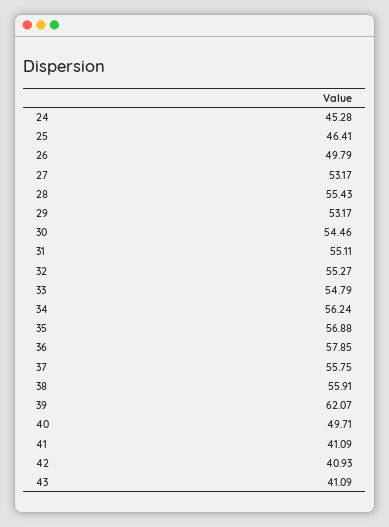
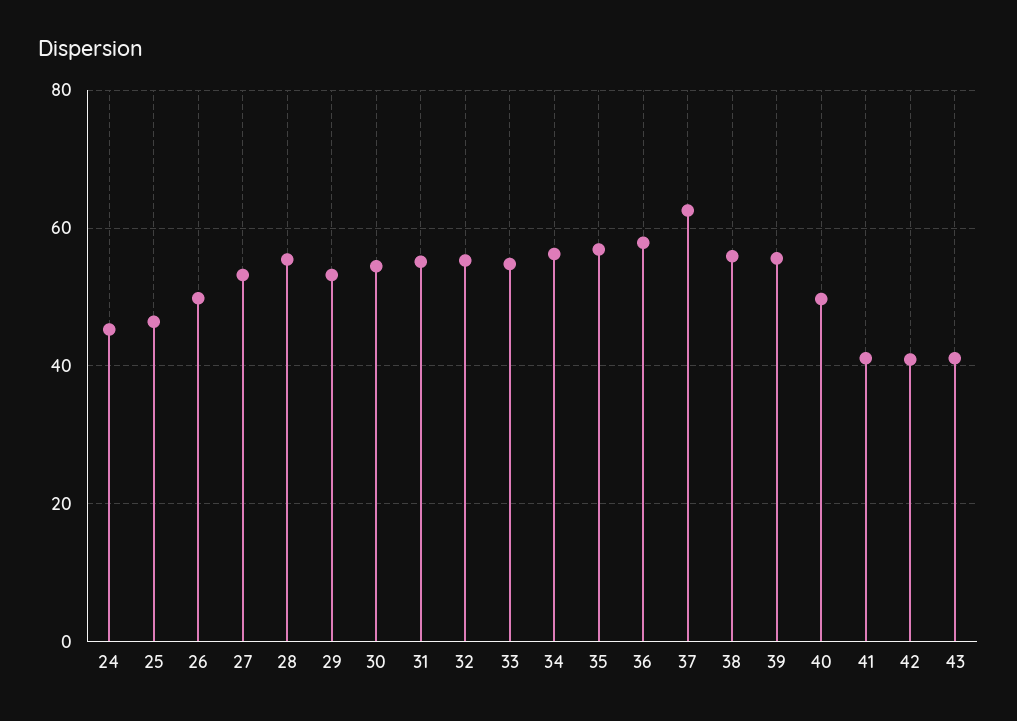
37: 55.75 -> 62
39: 62.07 -> 56

